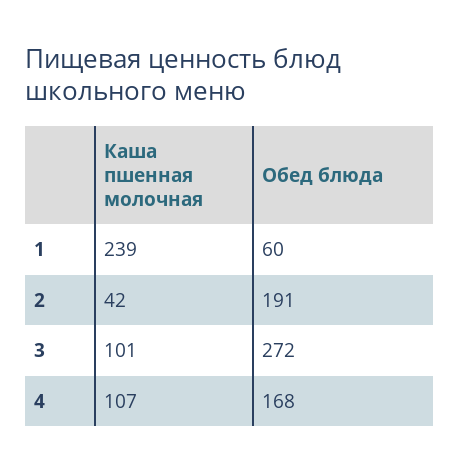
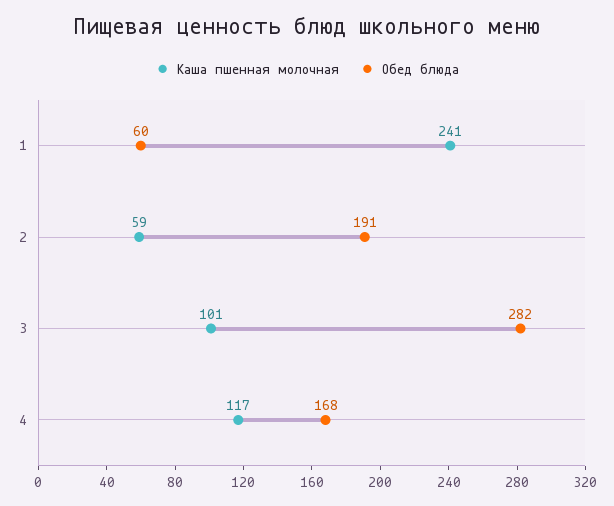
Каша пшенная молочная, 1: 239 -> 241
Каша пшенная молочная, 2: 42 -> 59
Обед блюда, 3: 272 -> 282
Каша пшенная молочная, 4: 107 -> 117

